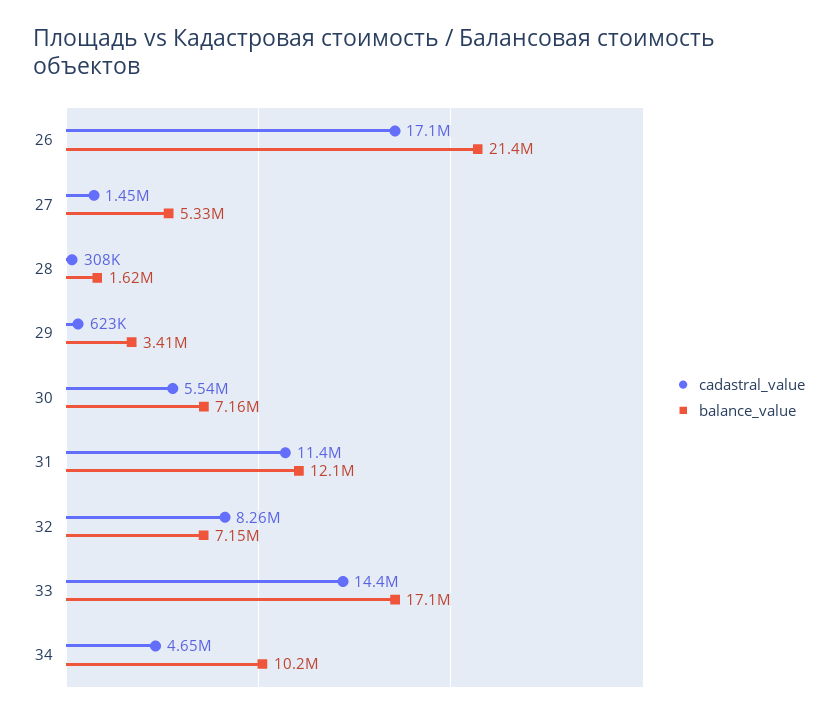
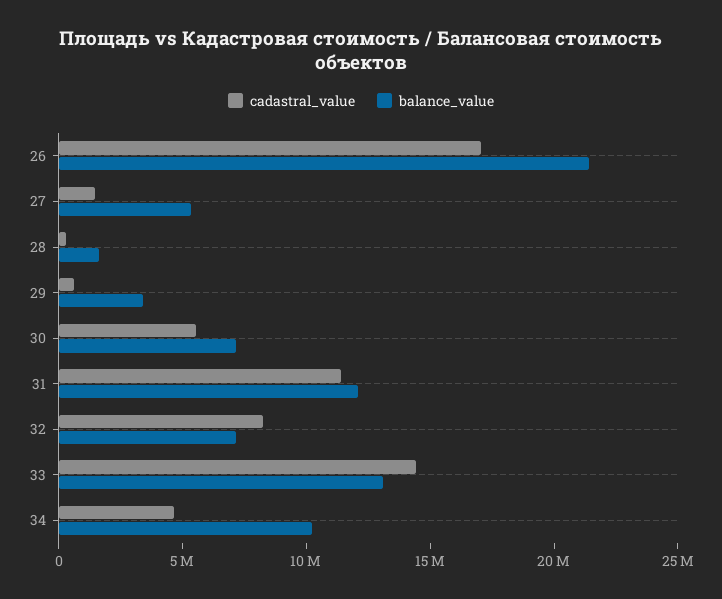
balance_value, 33: 17100000 -> 13000000

